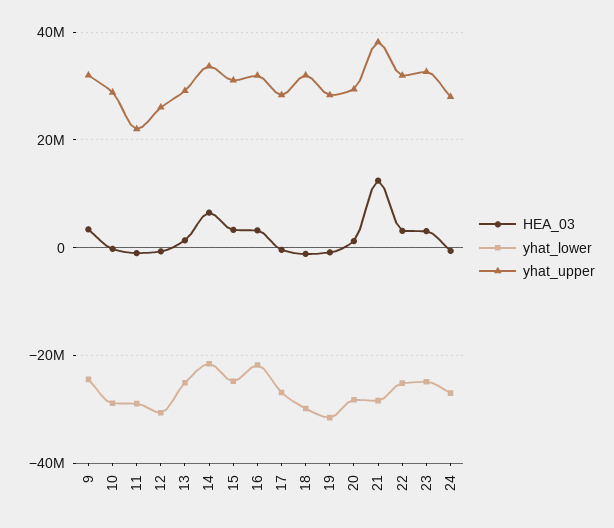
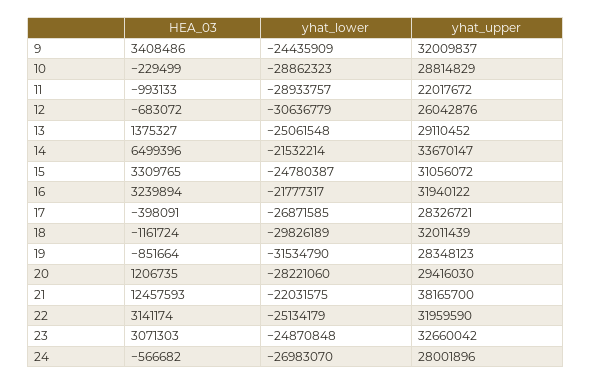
yhat_lower, 21: -28000000 -> -22031575

